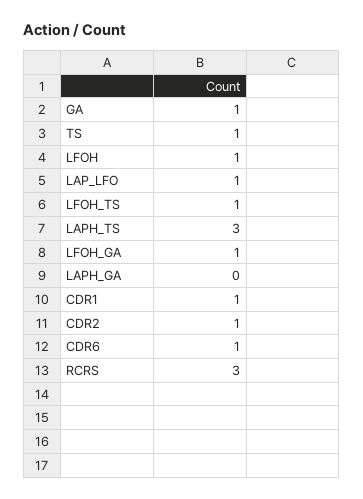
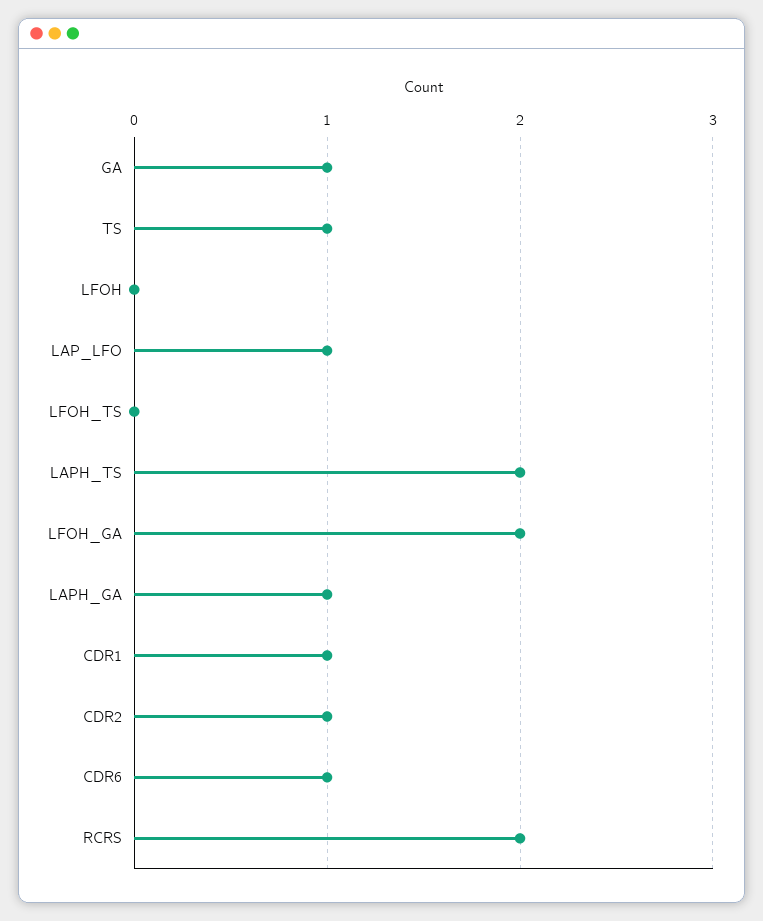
LFOH: 1 -> 0
LFOH_TS: 1 -> 0
LAPH_TS: 3 -> 2
LFOH_GA: 1 -> 2
LAPH_GA: 0 -> 1
RCRS: 3 -> 2

